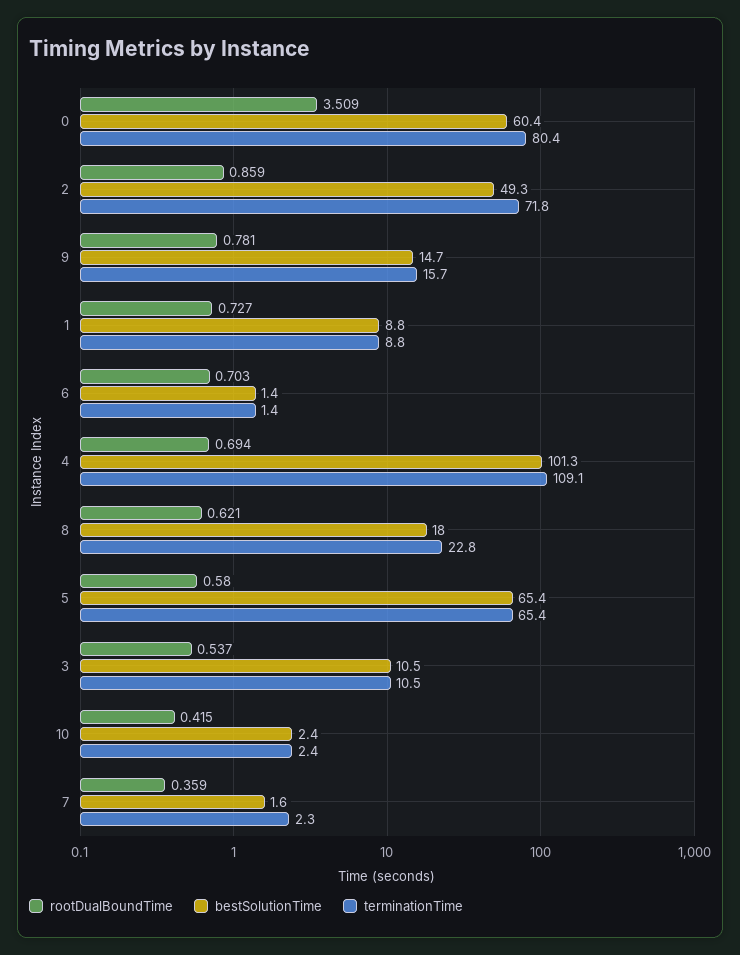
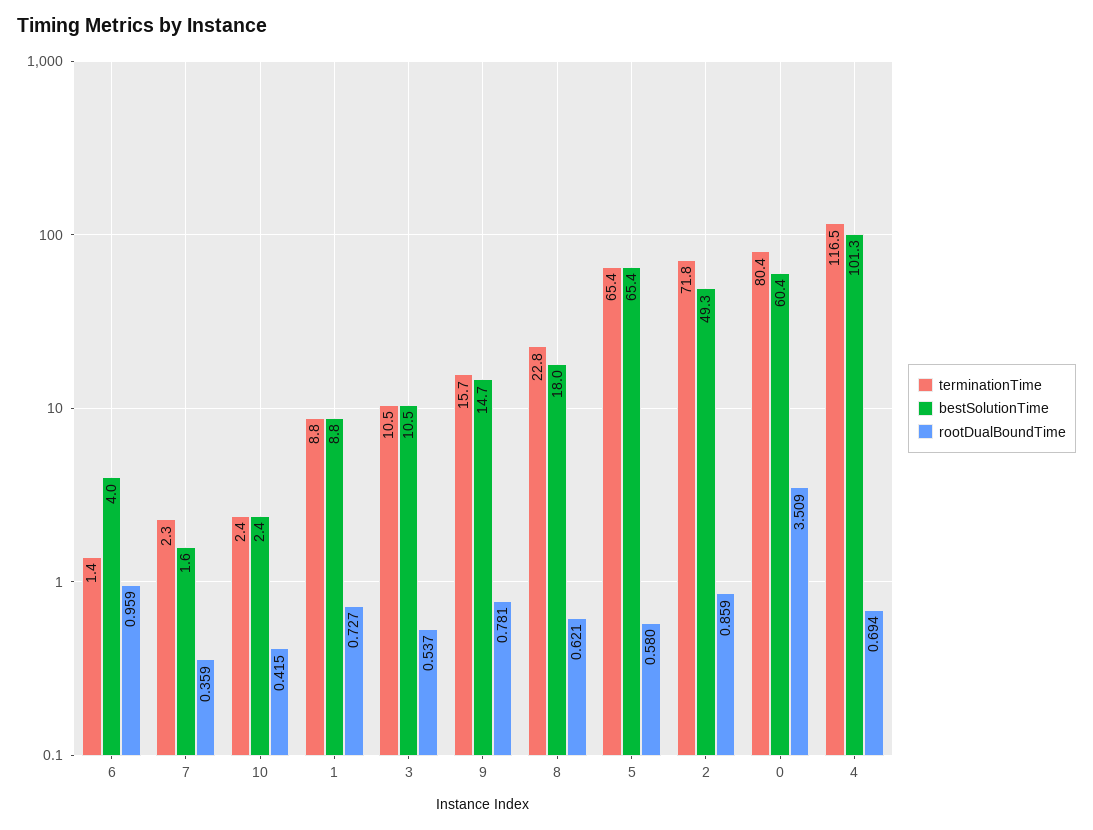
rootDualBoundTime, 6: 0.703 -> 0.959
bestSolutionTime, 6: 1.4 -> 4
terminationTime, 4: 109.1 -> 116.5

